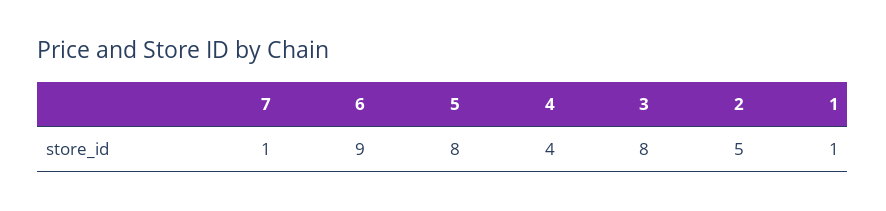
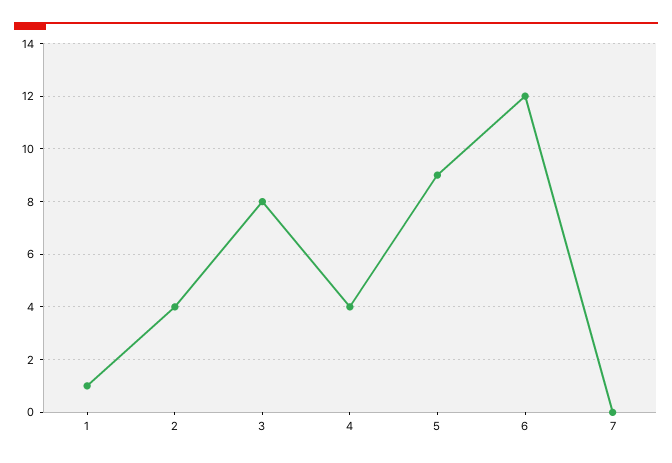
7: 1 -> 0
6: 9 -> 12
5: 8 -> 9
2: 5 -> 4

